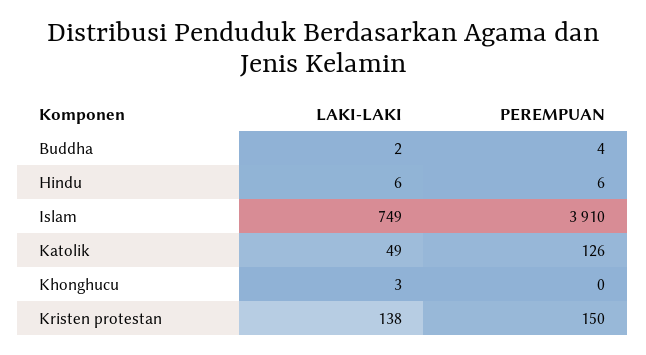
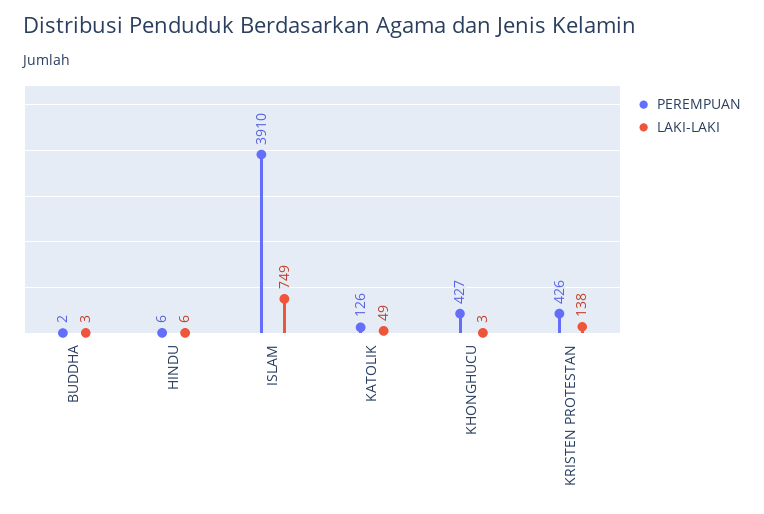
LAKI-LAKI, Buddha: 2 -> 3
PEREMPUAN, Buddha: 4 -> 2
PEREMPUAN, Khonghucu: 0 -> 427
PEREMPUAN, Kristen protestan: 150 -> 426

